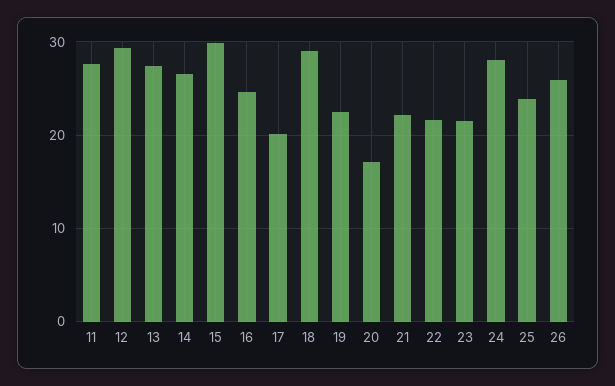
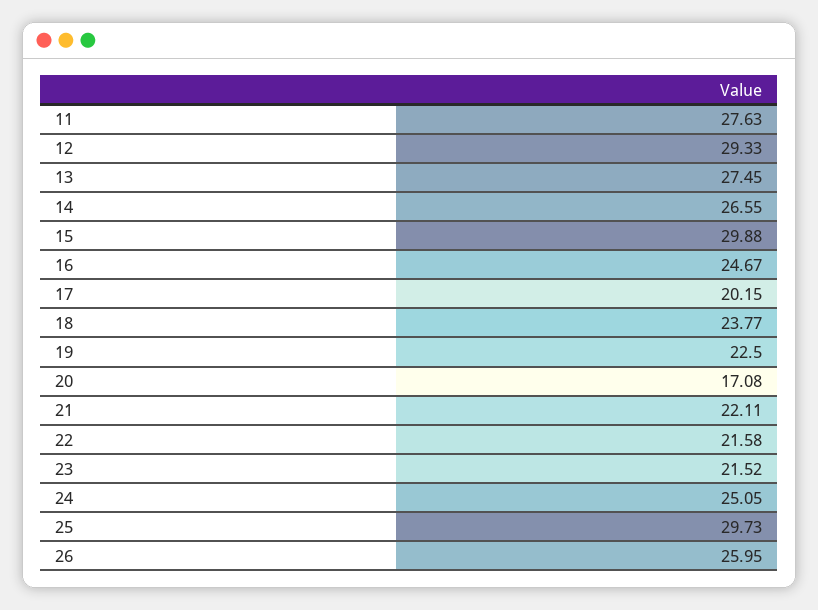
18: 29 -> 23.77
24: 28 -> 25.05
25: 24 -> 29.73

